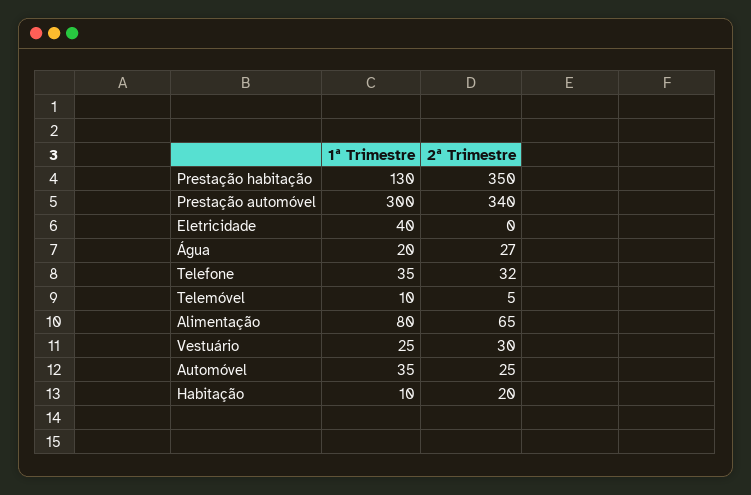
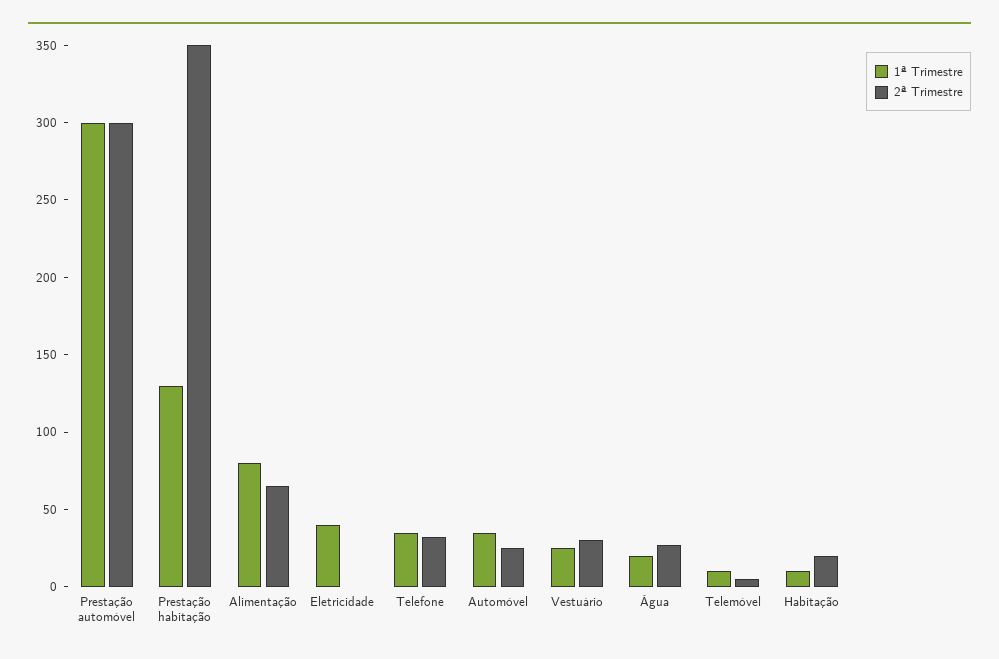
2ª Trimestre, Prestação automóvel: 340 -> 300

